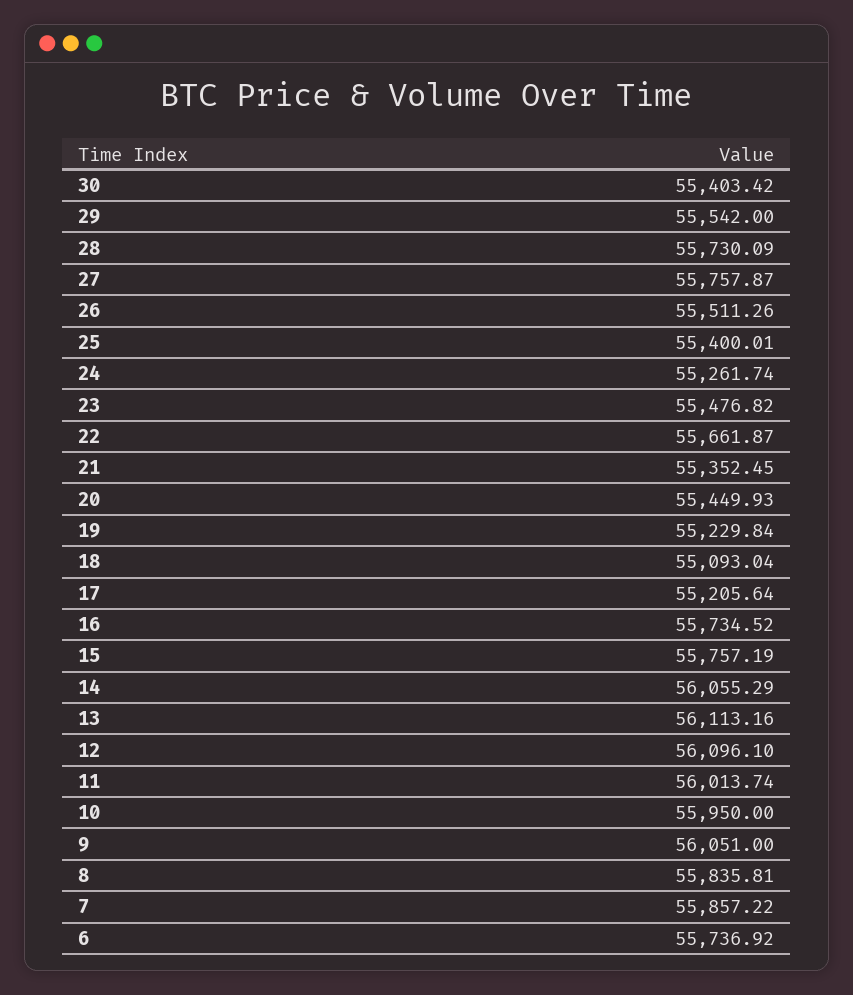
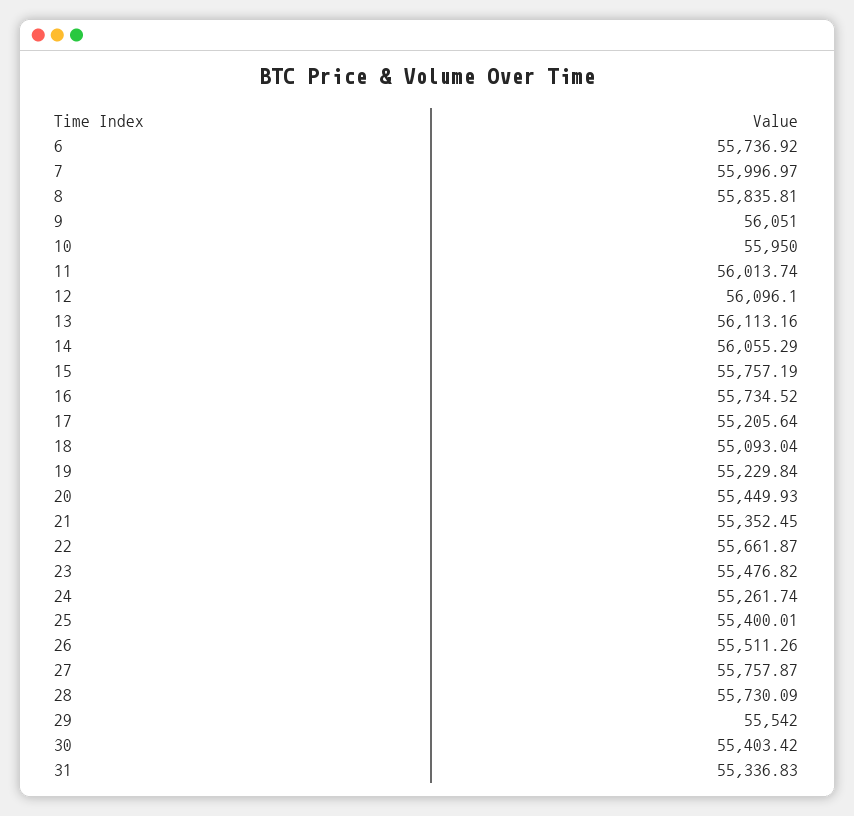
7: 55857.22 -> 55996.97
31: none -> 55336.83

